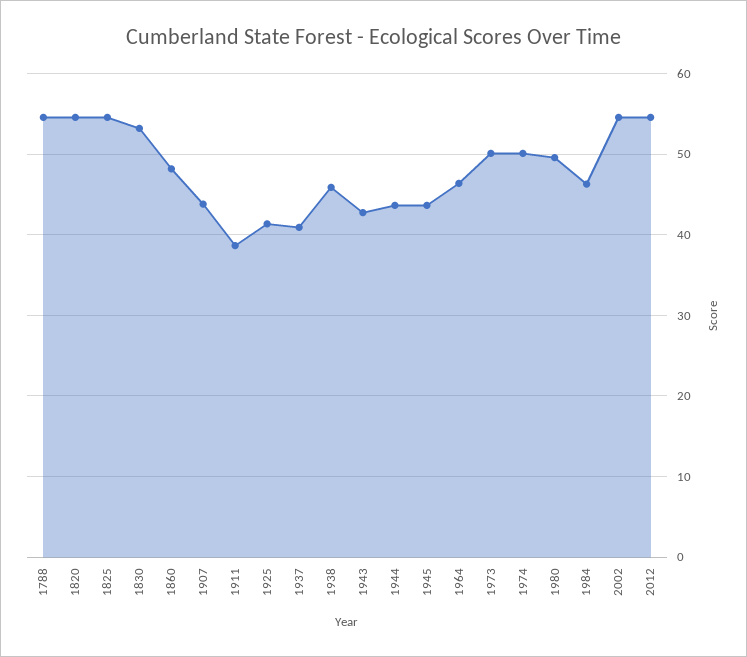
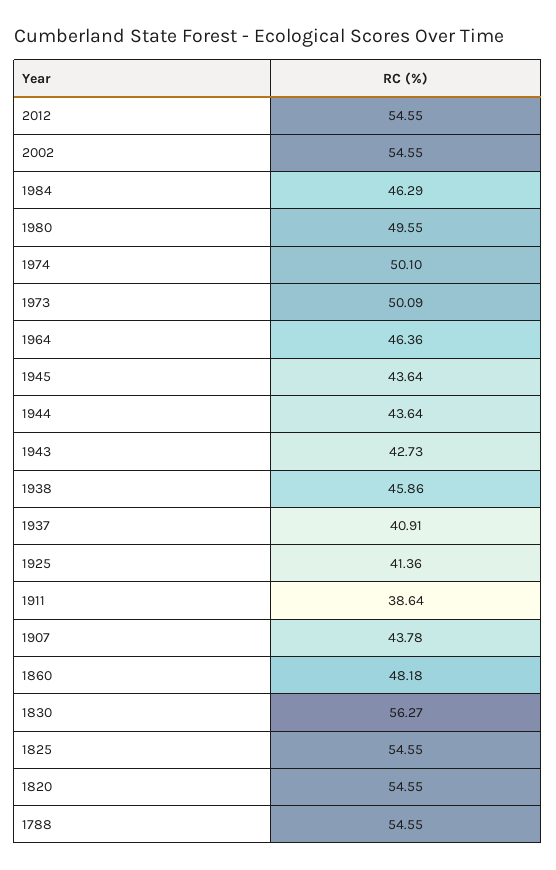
1830: 53 -> 56.27

